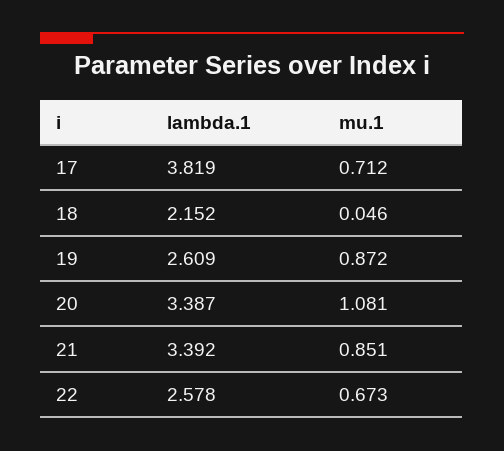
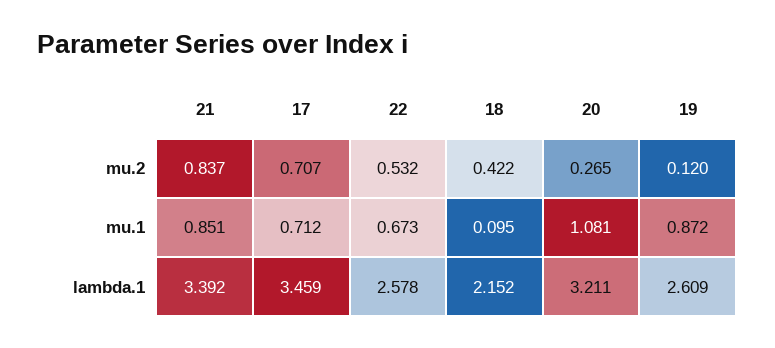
lambda.1, 17: 3.819 -> 3.459
mu.1, 18: 0.046 -> 0.095
lambda.1, 20: 3.387 -> 3.211
mu.2, 21: none -> 0.837
mu.2, 17: none -> 0.707
mu.2, 22: none -> 0.532
mu.2, 18: none -> 0.422
mu.2, 20: none -> 0.265
mu.2, 19: none -> 0.12

